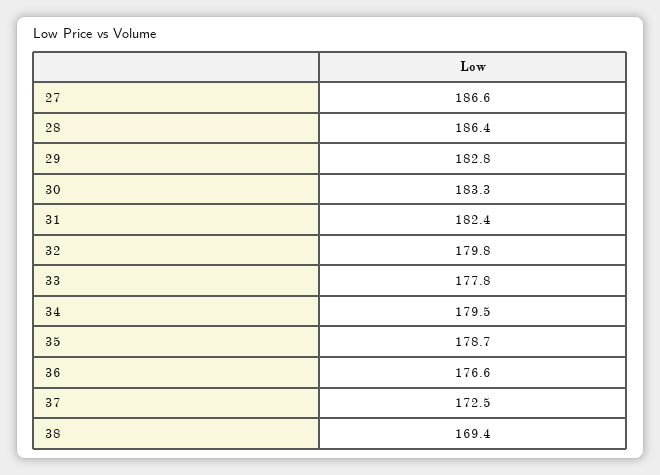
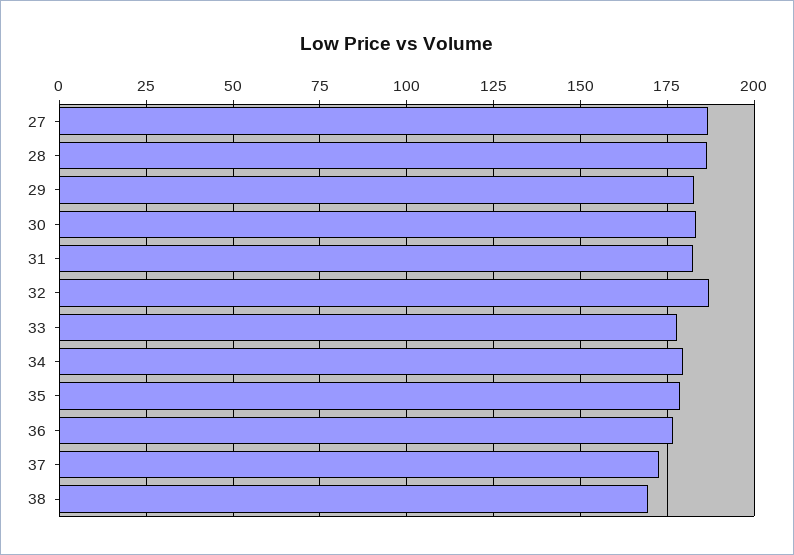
32: 179.8 -> 187.5

